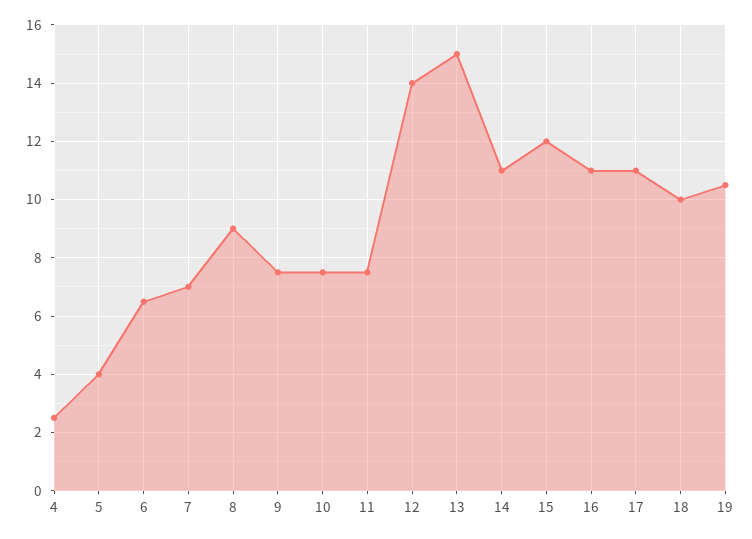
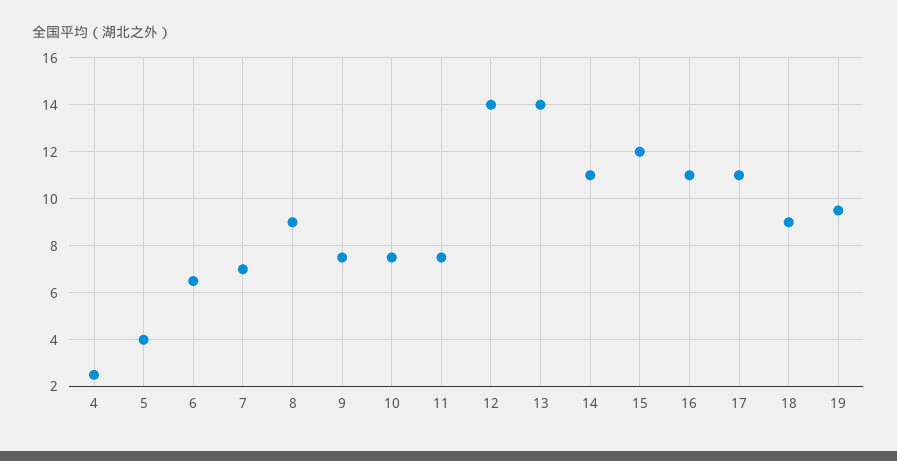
13: 15 -> 14
18: 10 -> 9
19: 10.5 -> 9.5

